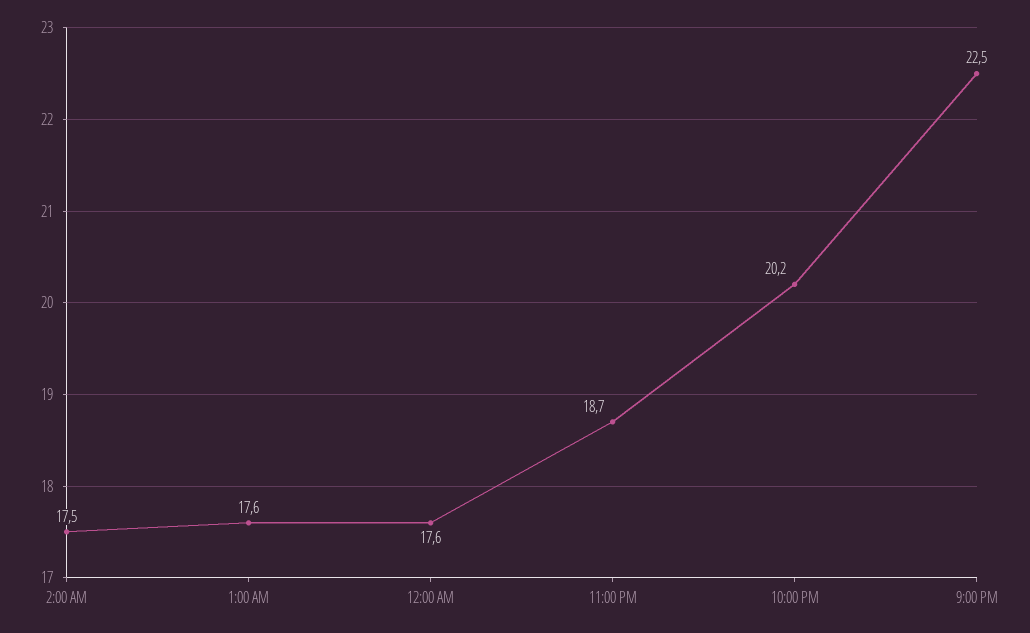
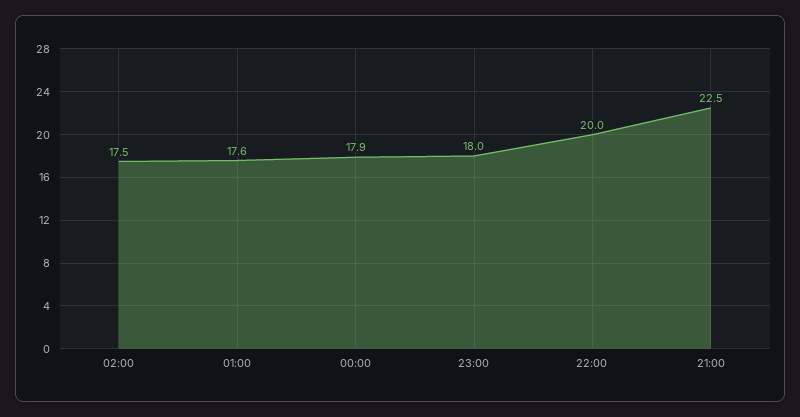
12:00 AM: 17.6 -> 17.9
11:00 PM: 18.7 -> 18
10:00 PM: 20.2 -> 20

